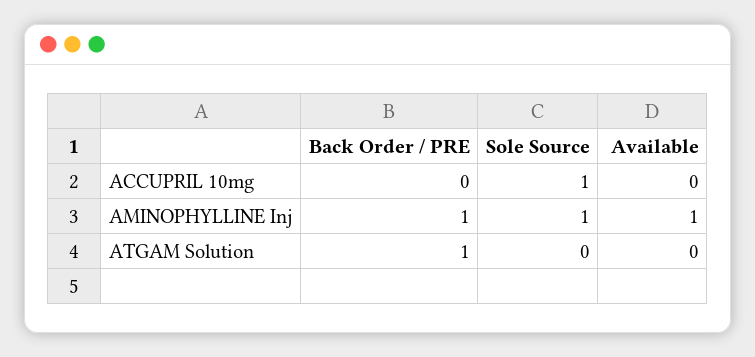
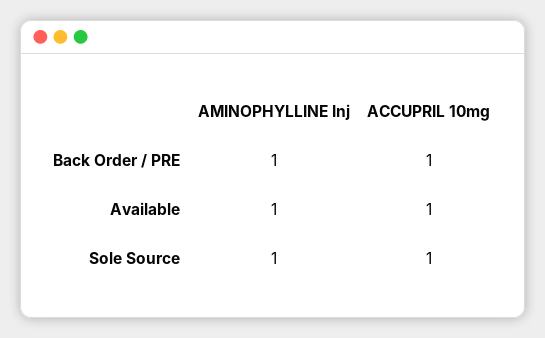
Back Order / PRE, ACCUPRIL 10mg: 0 -> 1
Available, ACCUPRIL 10mg: 0 -> 1
Back Order / PRE, ATGAM Solution: 1 -> none
Sole Source, ATGAM Solution: 0 -> none
Available, ATGAM Solution: 0 -> none

